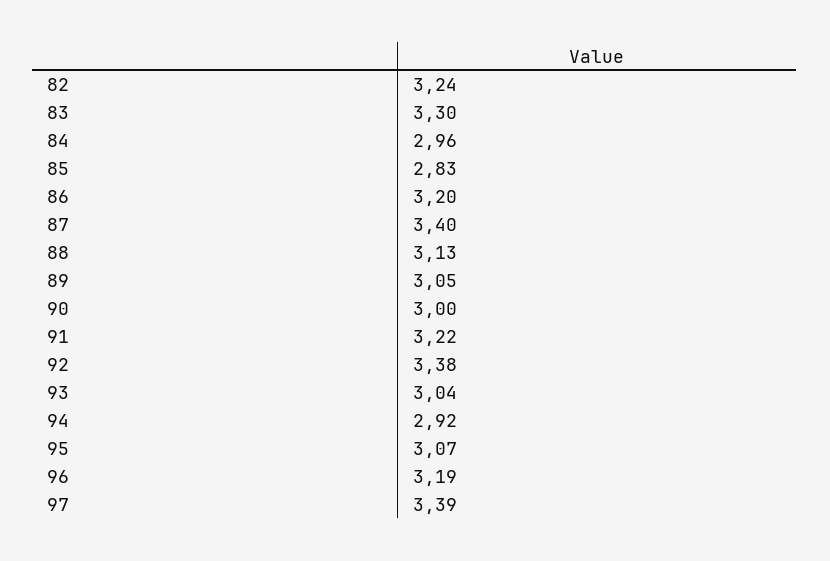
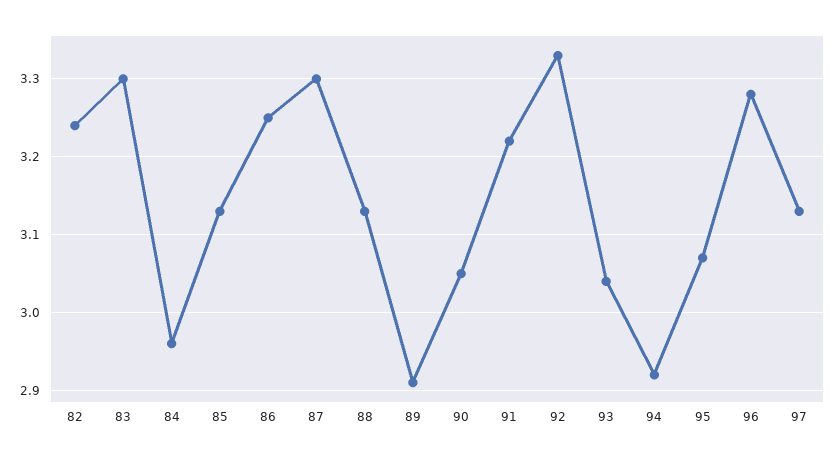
85: 2.83 -> 3.13
86: 3.2 -> 3.25
87: 3.4 -> 3.3
89: 3.05 -> 2.91
90: 3 -> 3.05
92: 3.38 -> 3.33
96: 3.19 -> 3.28
97: 3.39 -> 3.13

